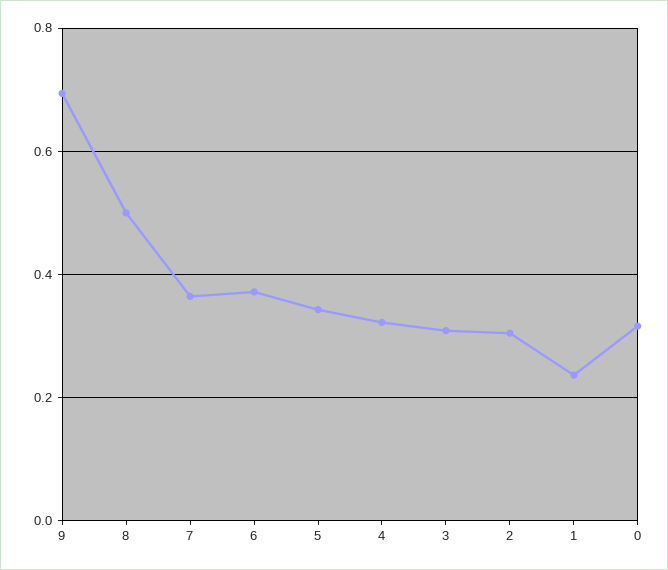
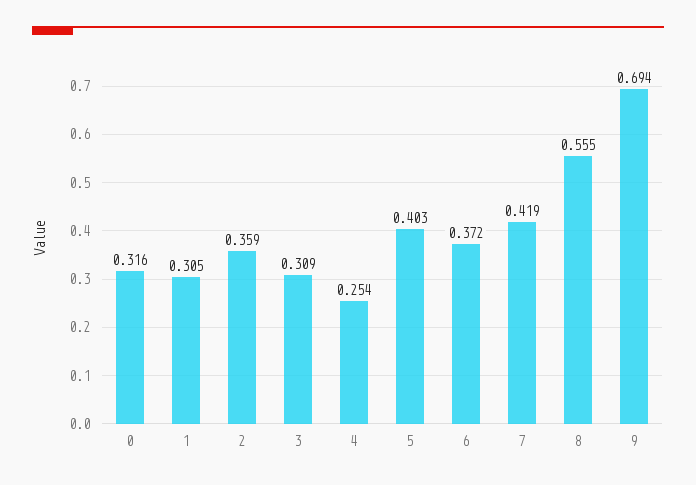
8: 0.5 -> 0.555
7: 0.36 -> 0.419
5: 0.34 -> 0.403
4: 0.32 -> 0.254
2: 0.3 -> 0.359
1: 0.24 -> 0.305

